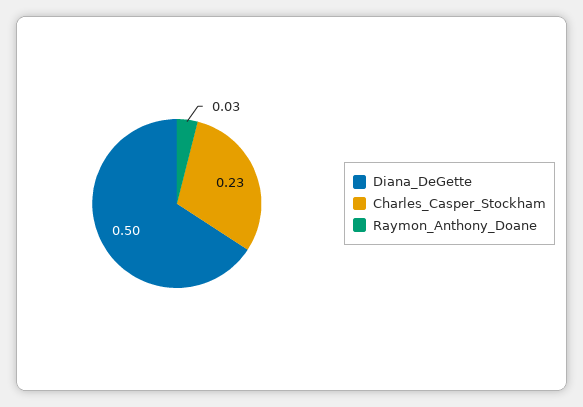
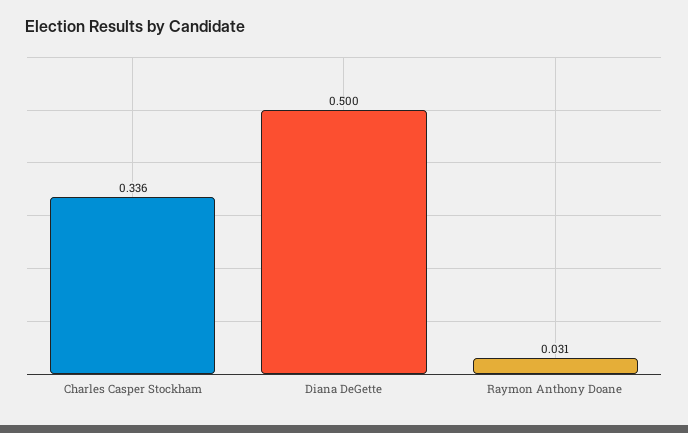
Charles_Casper_Stockham: 0.23 -> 0.336

